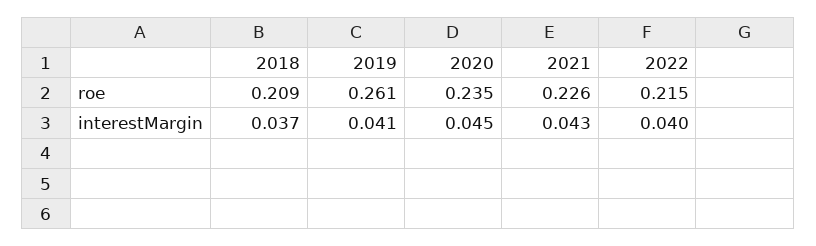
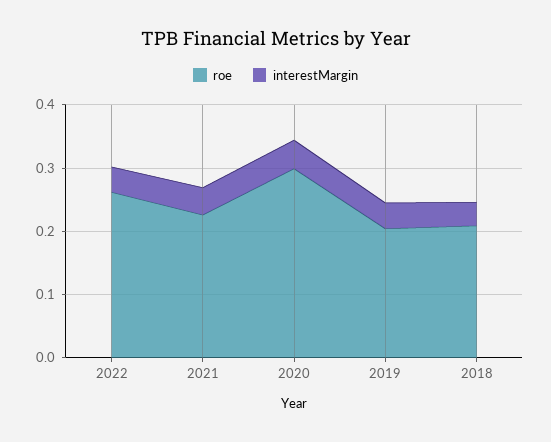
roe, 2019: 0.261 -> 0.2
roe, 2020: 0.235 -> 0.3
roe, 2022: 0.215 -> 0.26

